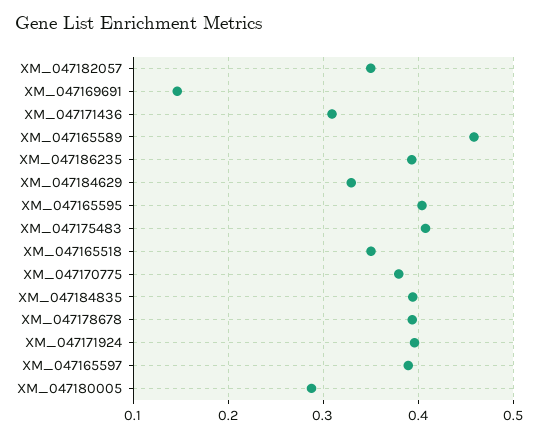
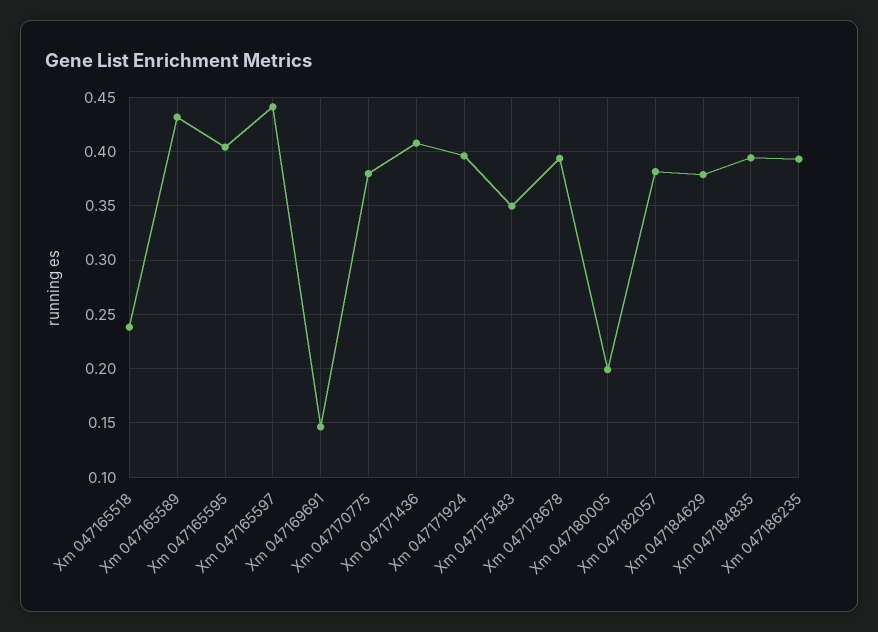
XM_047182057: 0.35 -> 0.38
XM_047171436: 0.31 -> 0.41
XM_047165589: 0.46 -> 0.43
XM_047184629: 0.33 -> 0.38
XM_047175483: 0.41 -> 0.35
XM_047165518: 0.35 -> 0.24
XM_047165597: 0.39 -> 0.44
XM_047180005: 0.29 -> 0.2

